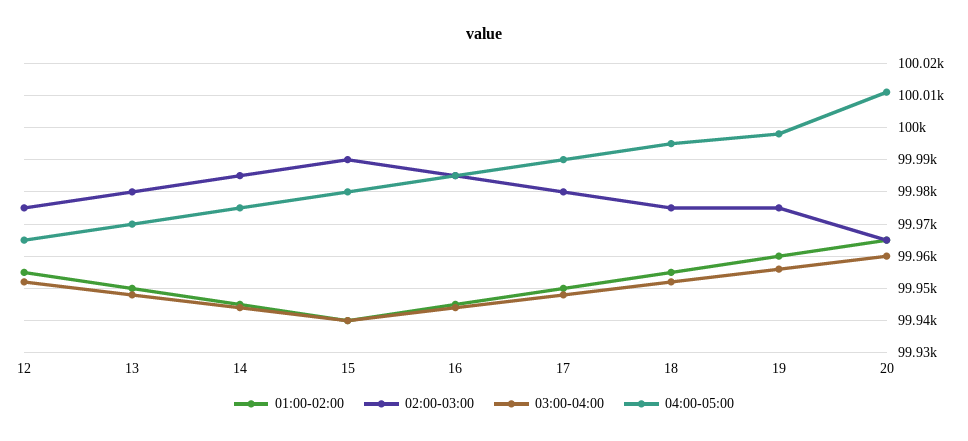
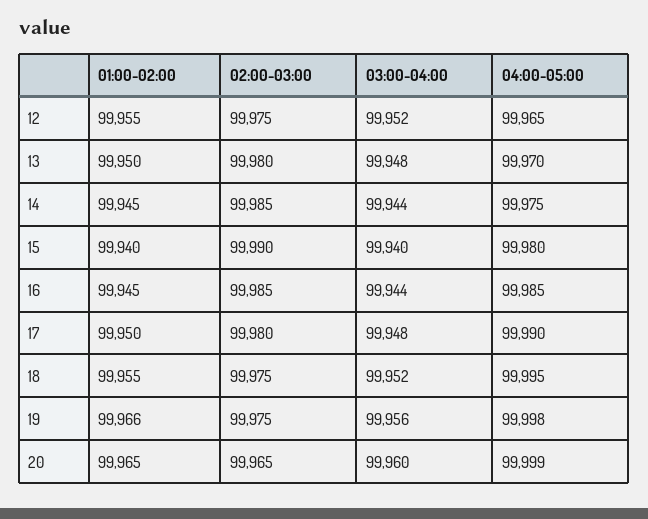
01:00-02:00, 19: 99960 -> 99966
04:00-05:00, 20: 100010 -> 99999

